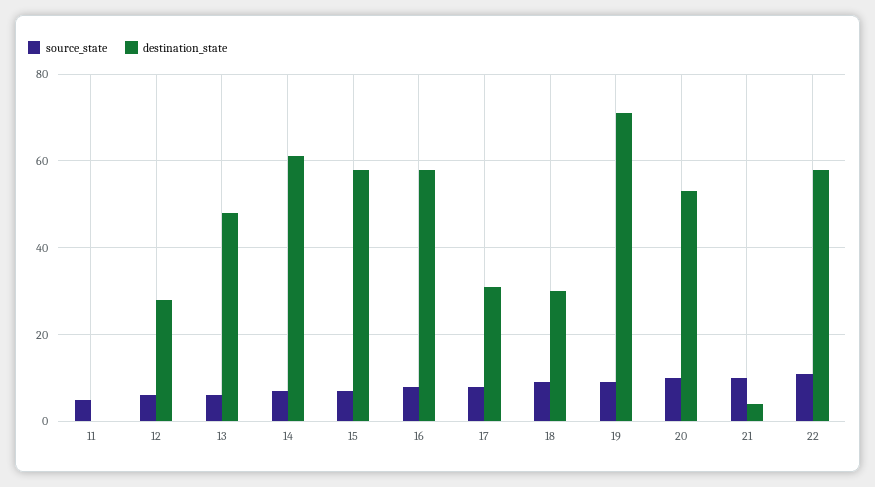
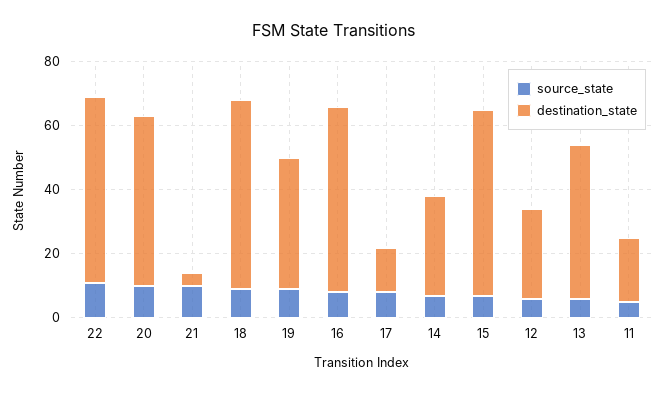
destination_state, 11: 0 -> 20
destination_state, 14: 60 -> 30
destination_state, 17: 30 -> 15
destination_state, 18: 30 -> 60
destination_state, 19: 70 -> 40

